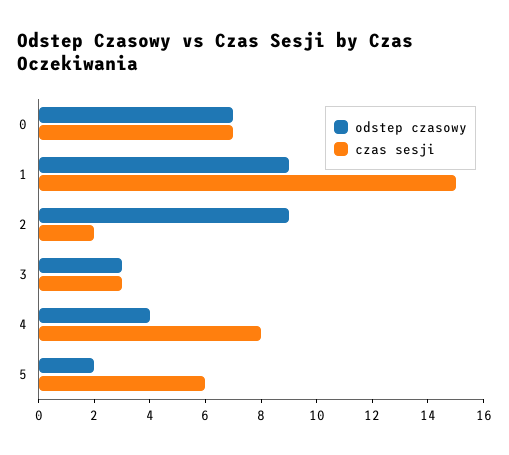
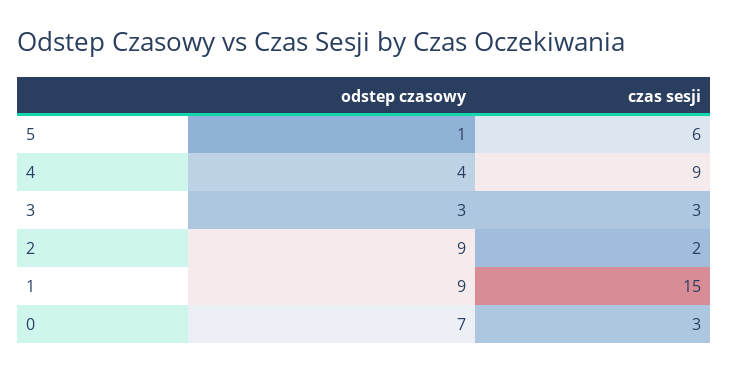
czas sesji, 0: 7 -> 3
czas sesji, 4: 8 -> 9
odstep czasowy, 5: 2 -> 1

